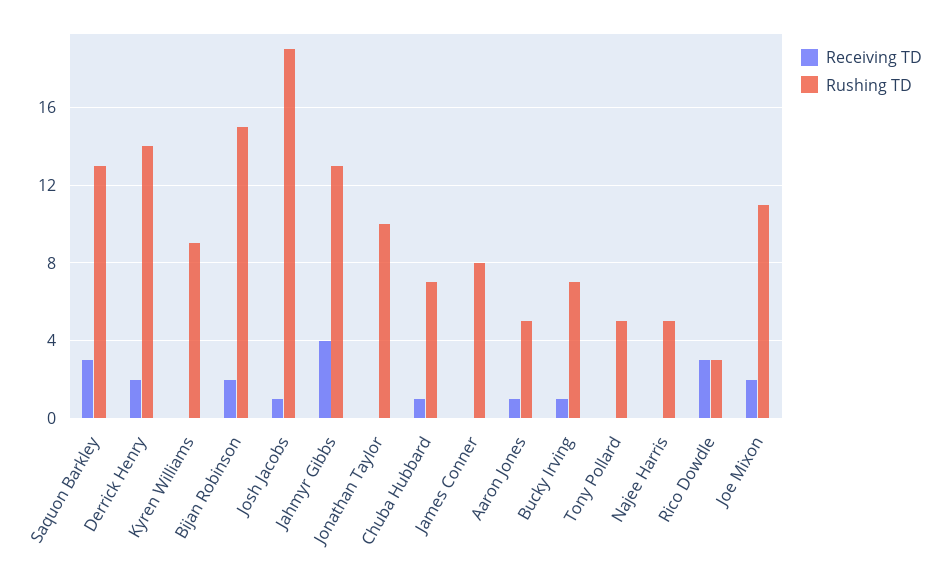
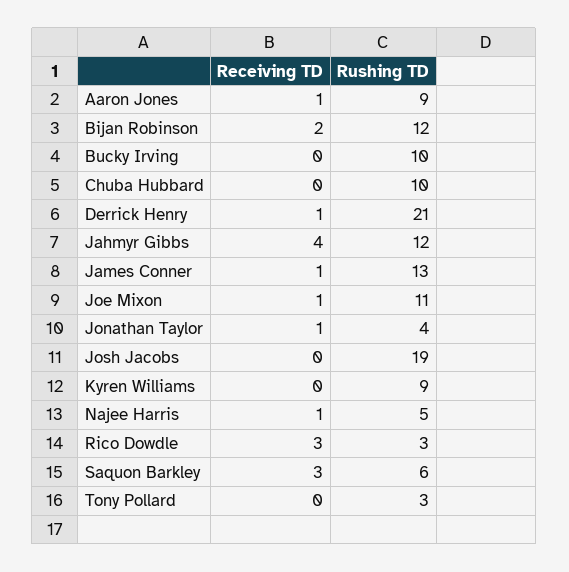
Rushing TD, Saquon Barkley: 13 -> 6
Receiving TD, Derrick Henry: 2 -> 1
Rushing TD, Derrick Henry: 14 -> 21
Rushing TD, Bijan Robinson: 15 -> 12
Receiving TD, Josh Jacobs: 1 -> 0
Rushing TD, Jahmyr Gibbs: 13 -> 12
Receiving TD, Jonathan Taylor: 0 -> 1
Rushing TD, Jonathan Taylor: 10 -> 4
Receiving TD, Chuba Hubbard: 1 -> 0
Rushing TD, Chuba Hubbard: 7 -> 10
Receiving TD, James Conner: 0 -> 1
Rushing TD, James Conner: 8 -> 13
Rushing TD, Aaron Jones: 5 -> 9
Receiving TD, Bucky Irving: 1 -> 0
Rushing TD, Bucky Irving: 7 -> 10
Rushing TD, Tony Pollard: 5 -> 3
Receiving TD, Najee Harris: 0 -> 1
Receiving TD, Joe Mixon: 2 -> 1

